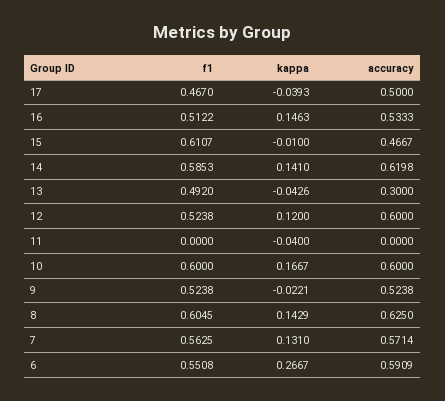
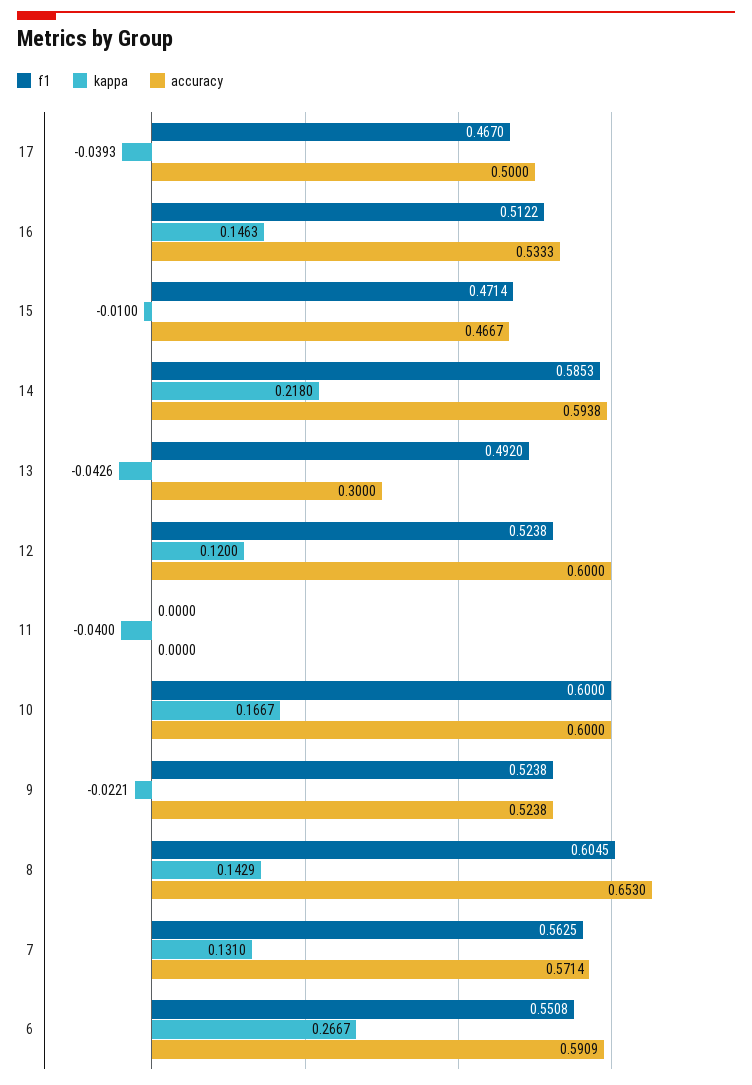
f1, 15: 0.6107 -> 0.4714
kappa, 14: 0.141 -> 0.218
accuracy, 14: 0.6198 -> 0.5938
accuracy, 8: 0.625 -> 0.653

